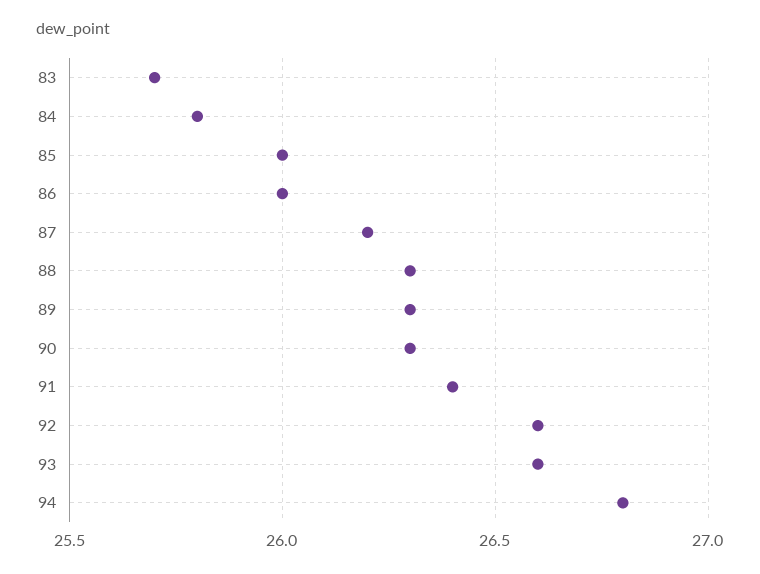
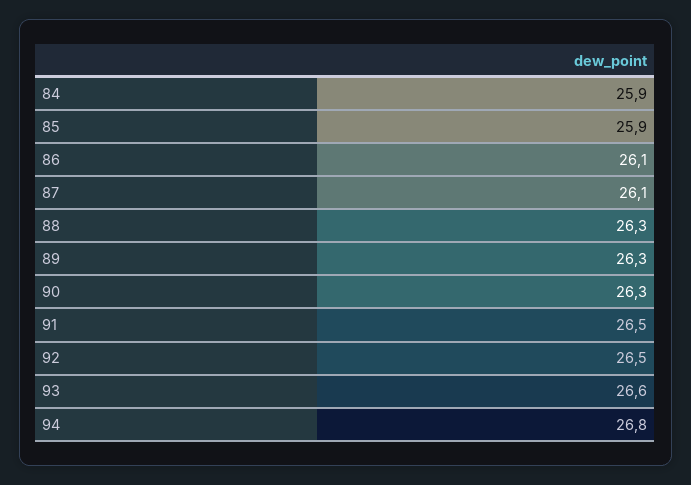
83: 25.7 -> none
84: 25.8 -> 25.9
85: 26 -> 25.9
86: 26 -> 26.1
87: 26.2 -> 26.1
91: 26.4 -> 26.5
92: 26.6 -> 26.5

